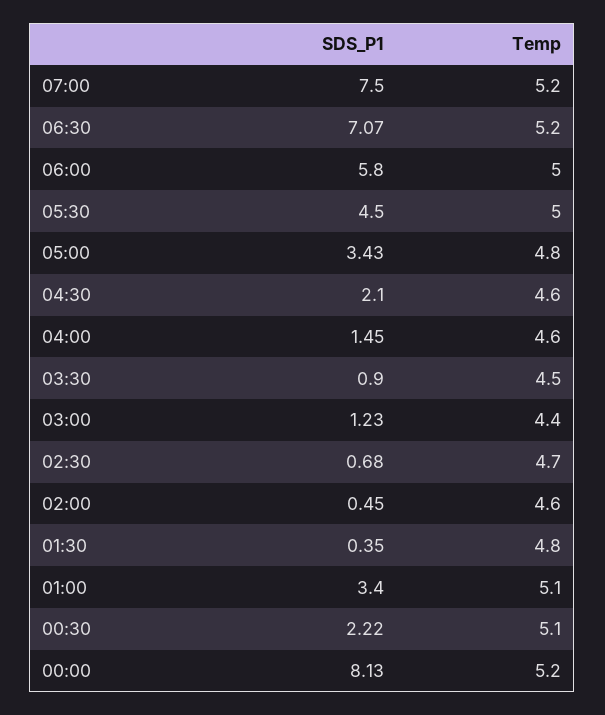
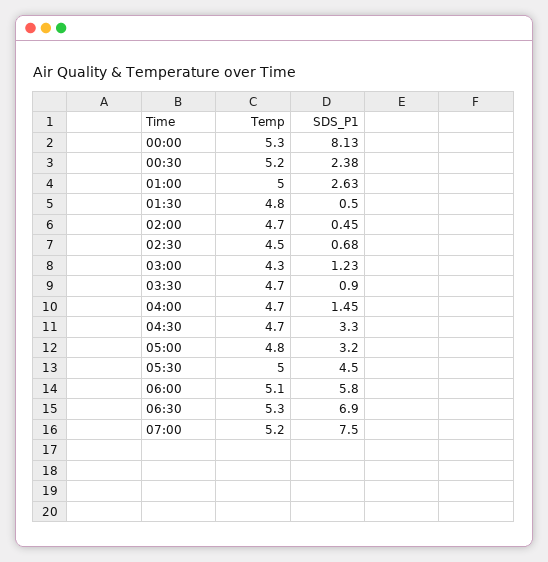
SDS_P1, 06:30: 7.07 -> 6.9
Temp, 06:30: 5.2 -> 5.3
Temp, 06:00: 5 -> 5.1
SDS_P1, 05:00: 3.43 -> 3.2
SDS_P1, 04:30: 2.1 -> 3.3
Temp, 04:30: 4.6 -> 4.7
Temp, 04:00: 4.6 -> 4.7
Temp, 03:30: 4.5 -> 4.7
Temp, 03:00: 4.4 -> 4.3
Temp, 02:30: 4.7 -> 4.5
Temp, 02:00: 4.6 -> 4.7
SDS_P1, 01:30: 0.35 -> 0.5
SDS_P1, 01:00: 3.4 -> 2.63
Temp, 01:00: 5.1 -> 5
SDS_P1, 00:30: 2.22 -> 2.38
Temp, 00:30: 5.1 -> 5.2
Temp, 00:00: 5.2 -> 5.3

